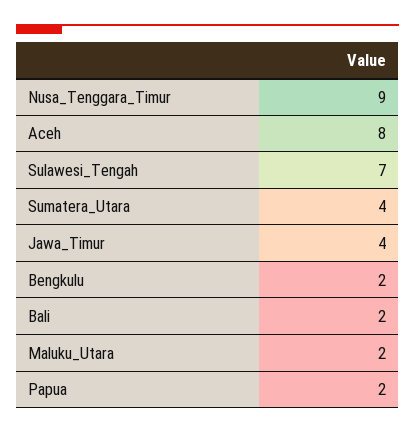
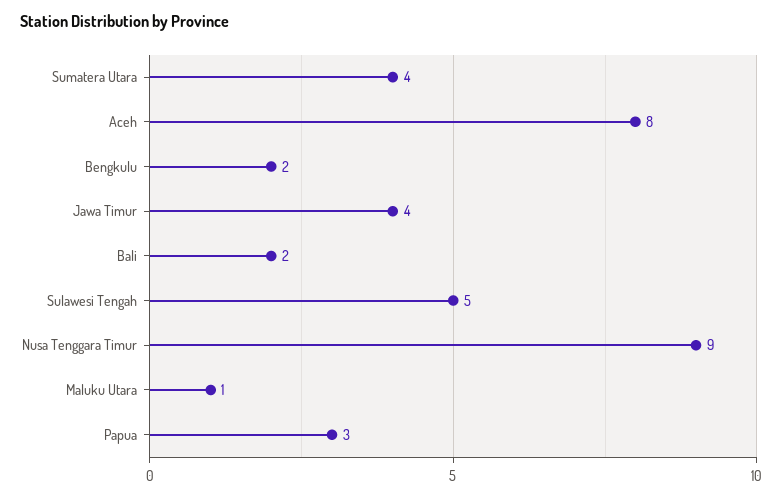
Sulawesi_Tengah: 7 -> 5
Maluku_Utara: 2 -> 1
Papua: 2 -> 3

